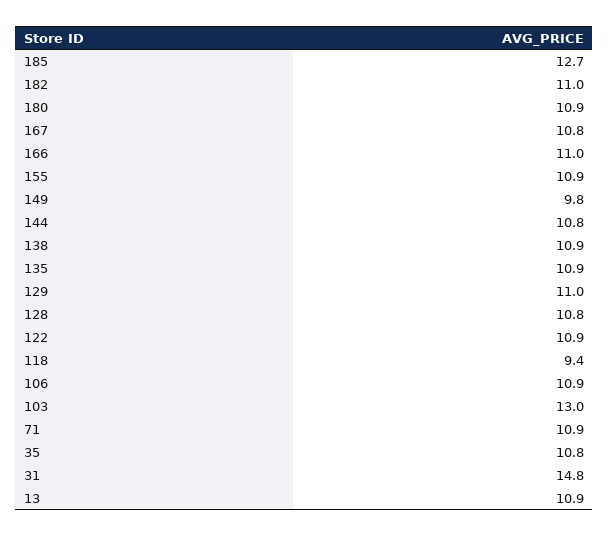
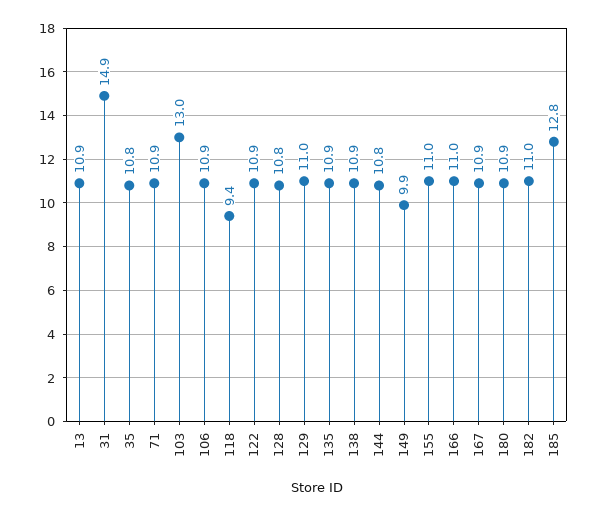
185: 12.7 -> 12.8
167: 10.8 -> 10.9
155: 10.9 -> 11
149: 9.8 -> 9.9
31: 14.8 -> 14.9

